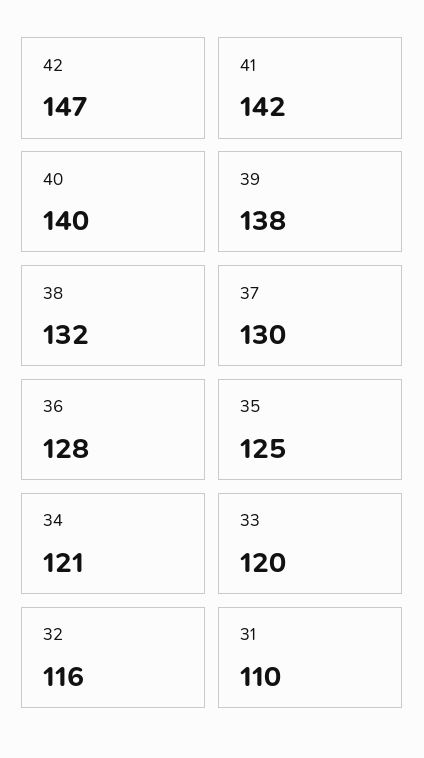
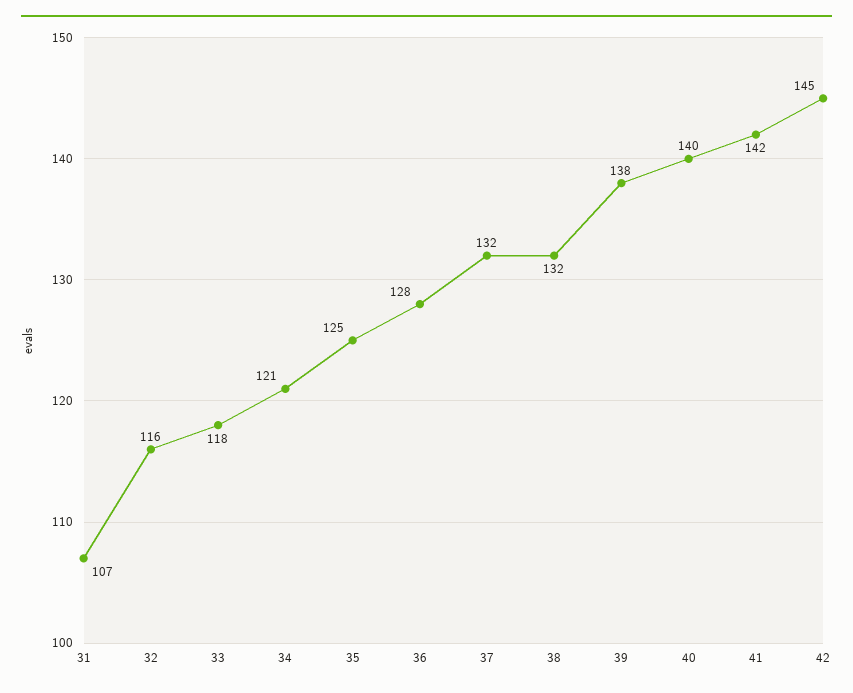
42: 147 -> 145
37: 130 -> 132
33: 120 -> 118
31: 110 -> 107

